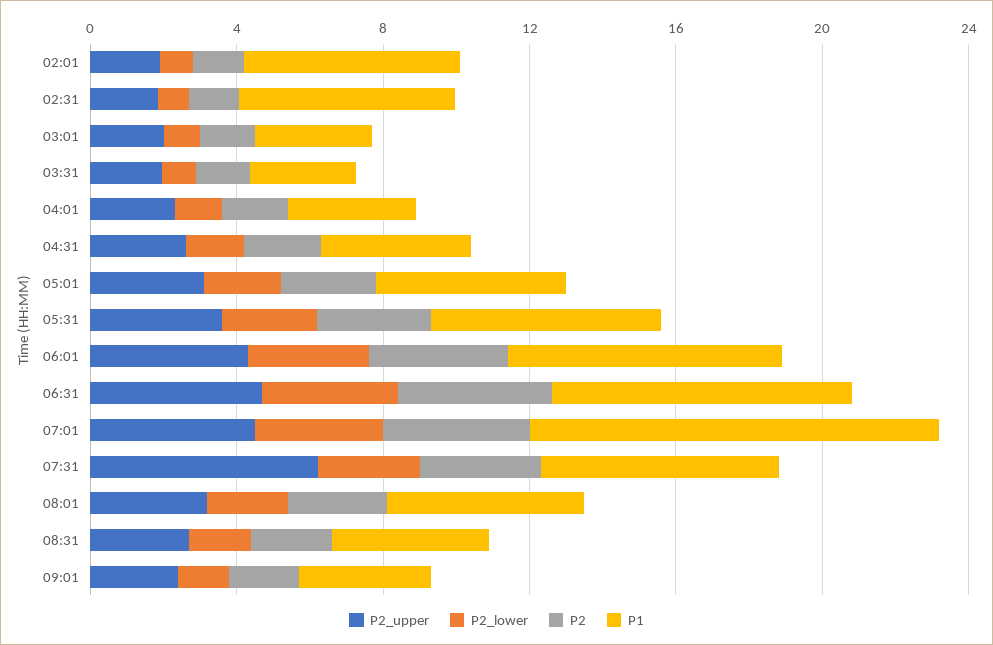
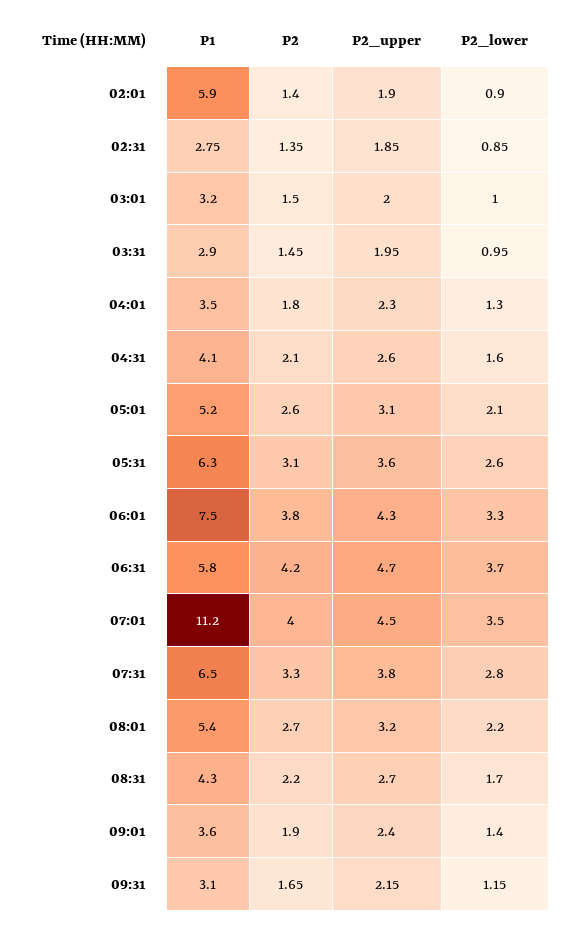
P1, 02:31: 6 -> 2.75
P1, 06:31: 8 -> 5.8
P2_upper, 07:31: 6 -> 3.8
P1, 09:31: none -> 3.1
P2, 09:31: none -> 1.65
P2_upper, 09:31: none -> 2.15
P2_lower, 09:31: none -> 1.15

